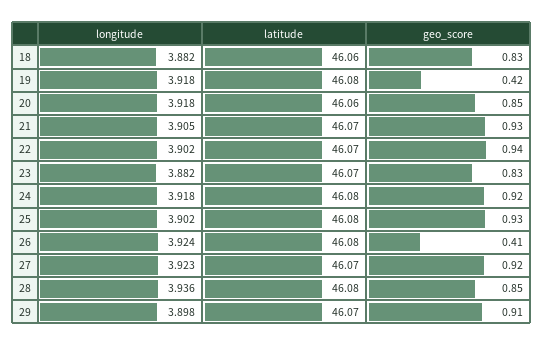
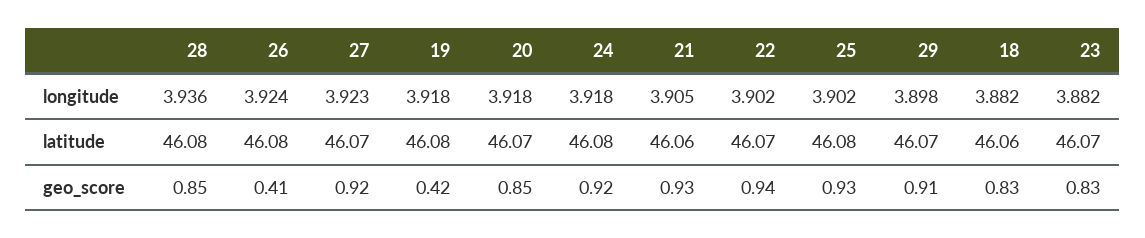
latitude, 20: 46.06 -> 46.07
latitude, 21: 46.07 -> 46.06

